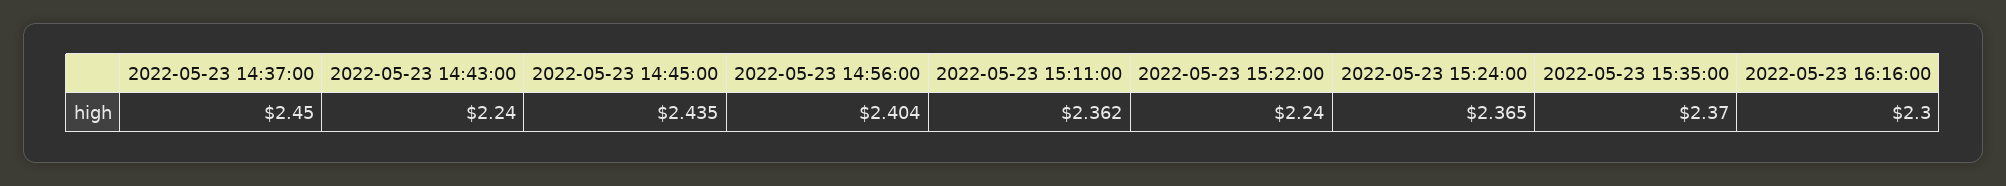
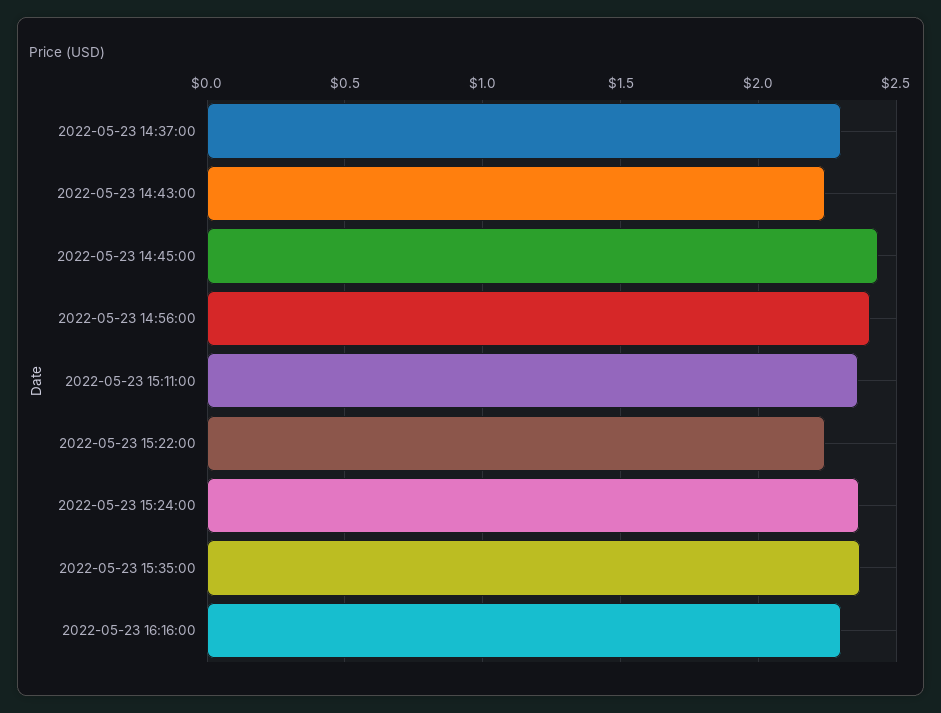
2022-05-23 14:37:00: 2.45 -> 2.3

